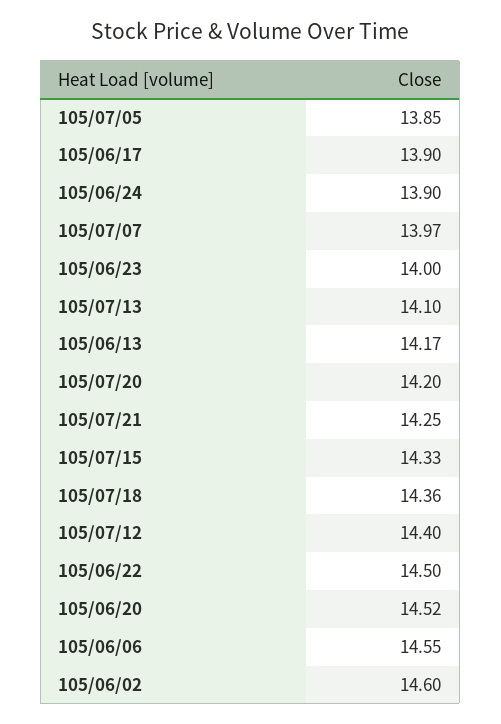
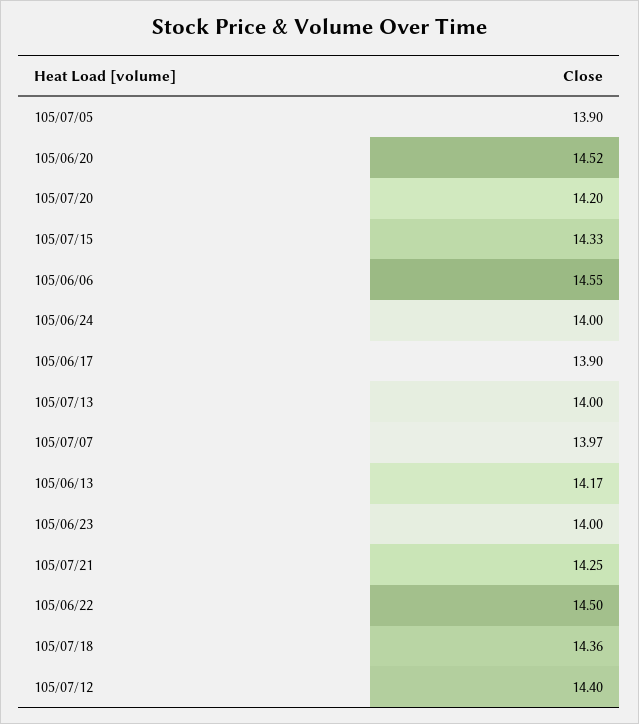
105/07/05: 13.85 -> 13.9
105/06/24: 13.9 -> 14
105/07/13: 14.1 -> 14
105/06/02: 14.6 -> none

